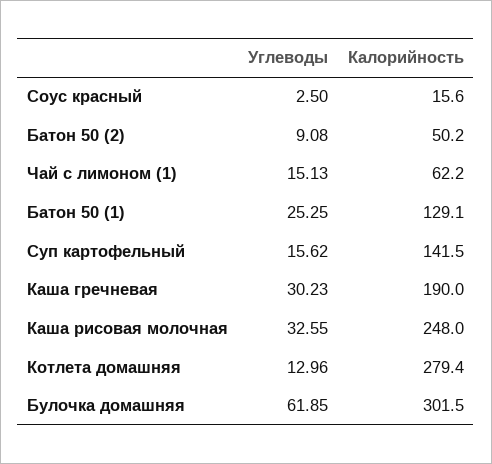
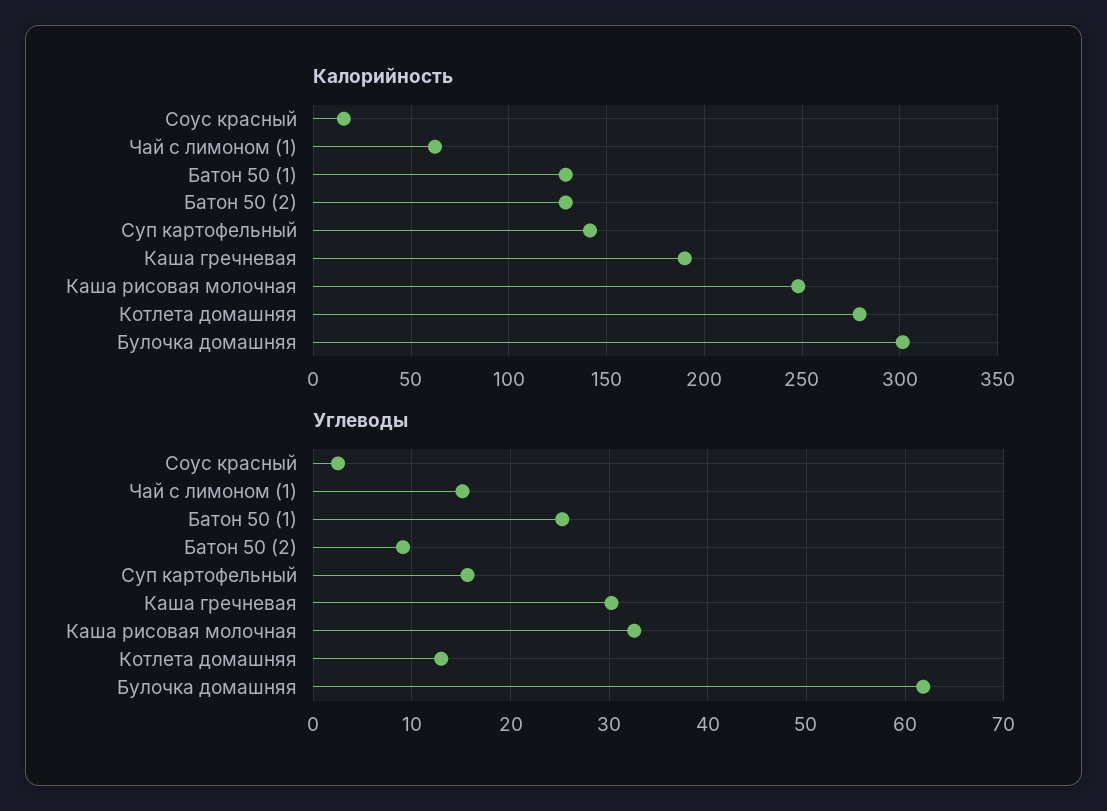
Калорийность, Батон 50 (2): 50.2 -> 130

